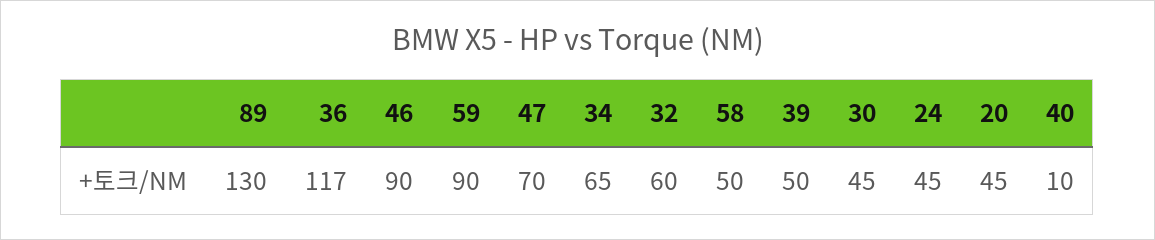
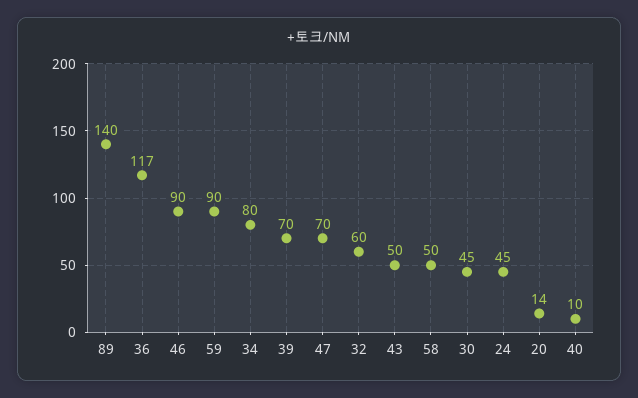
89: 130 -> 140
34: 65 -> 80
39: 50 -> 70
20: 45 -> 14
43: none -> 50

